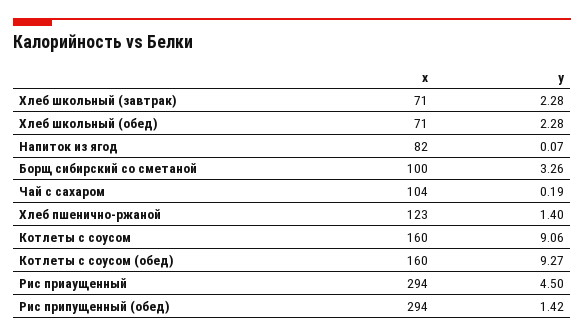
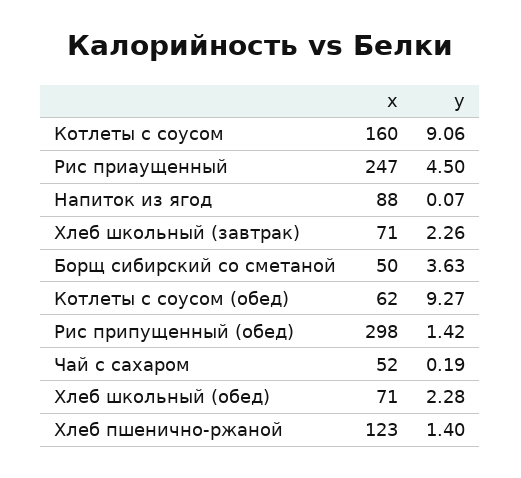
y, Хлеб школьный (завтрак): 2.28 -> 2.26
x, Напиток из ягод: 82 -> 88
x, Борщ сибирский со сметаной: 100 -> 50
y, Борщ сибирский со сметаной: 3.26 -> 3.63
x, Чай с сахаром: 104 -> 52
x, Котлеты с соусом (обед): 160 -> 62
x, Рис приаущенный: 294 -> 247
x, Рис припущенный (обед): 294 -> 298

